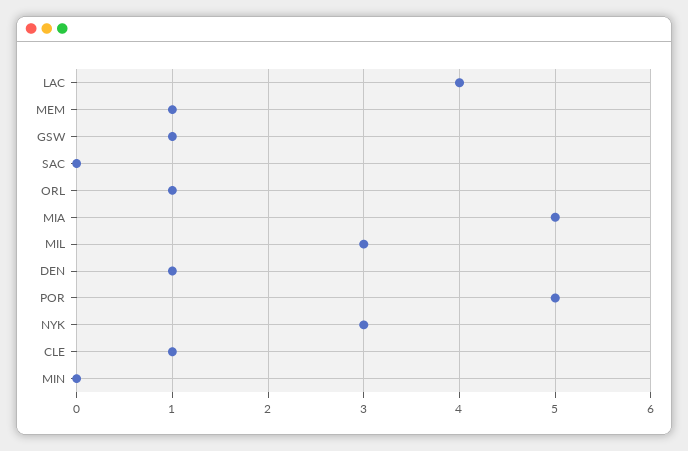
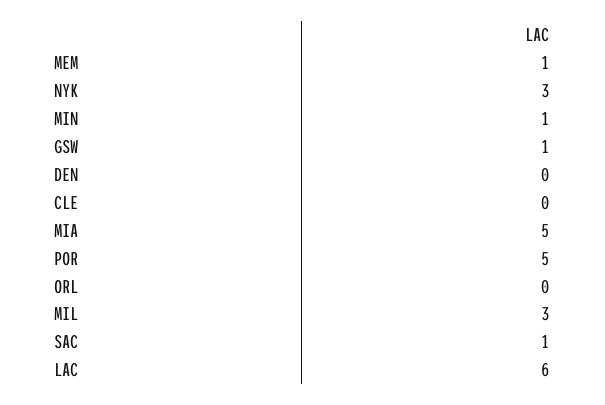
LAC: 4 -> 6
SAC: 0 -> 1
ORL: 1 -> 0
DEN: 1 -> 0
CLE: 1 -> 0
MIN: 0 -> 1

